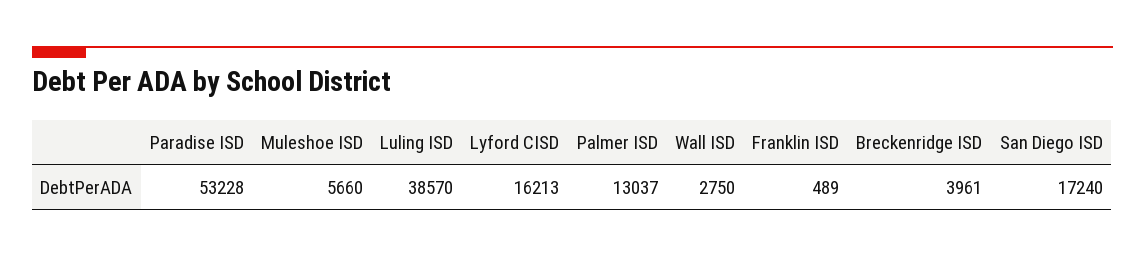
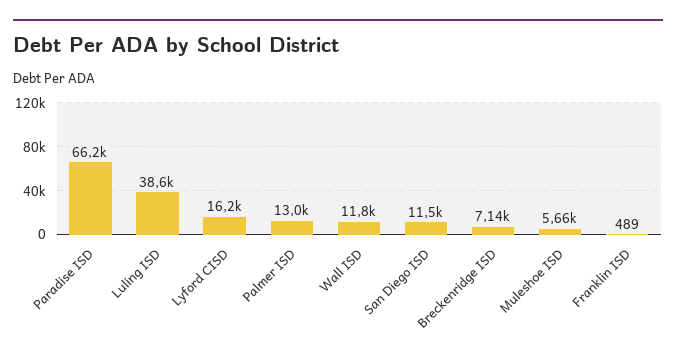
Paradise ISD: 53228 -> 66200
Wall ISD: 2750 -> 11800
Breckenridge ISD: 3961 -> 7140
San Diego ISD: 17240 -> 11500

